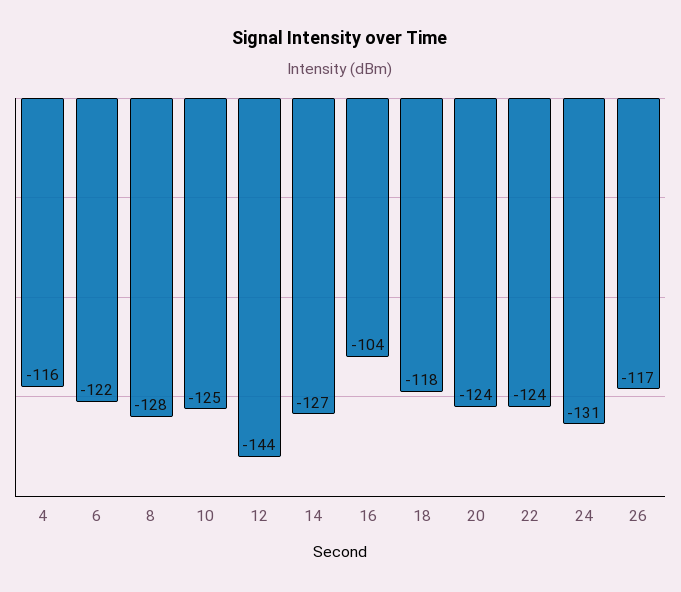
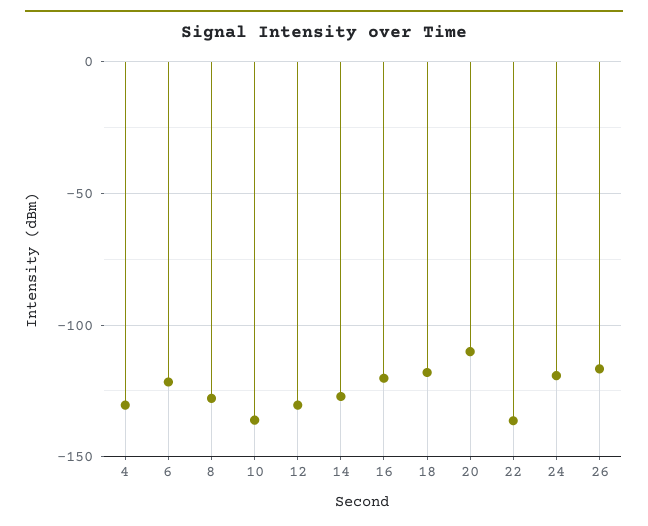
4: -116 -> -130
10: -125 -> -135
12: -144 -> -130
16: -104 -> -120
20: -124 -> -110
22: -124 -> -135
24: -131 -> -120

